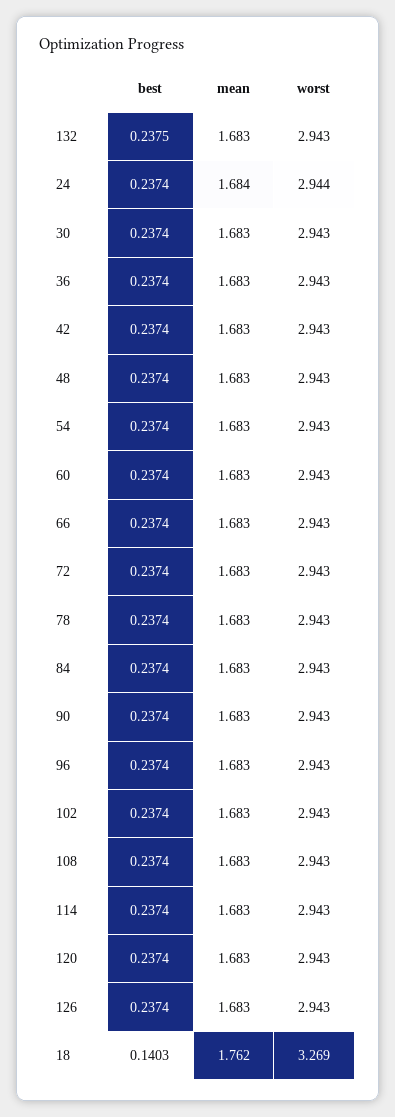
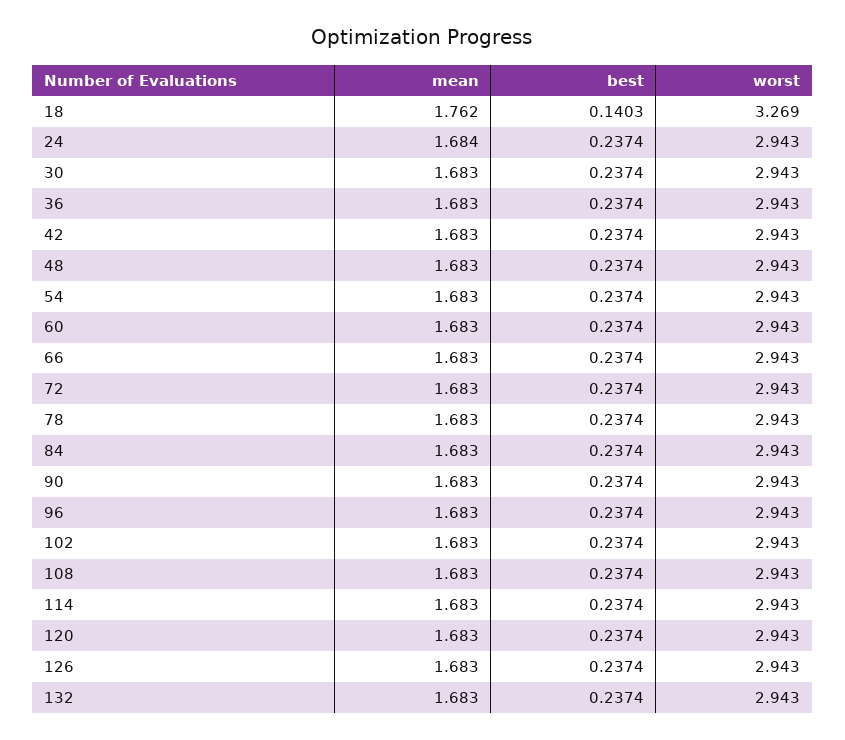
best, 132: 0.2375 -> 0.2374
worst, 24: 2.944 -> 2.943

